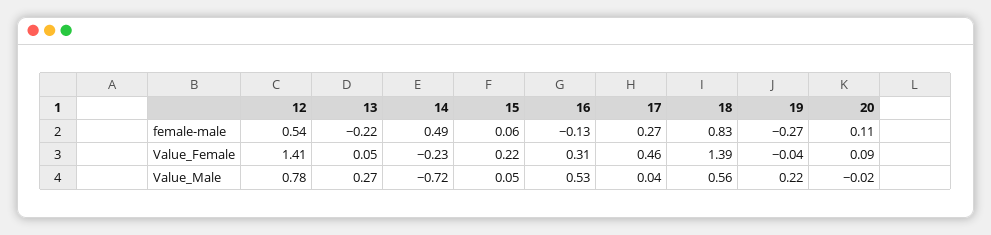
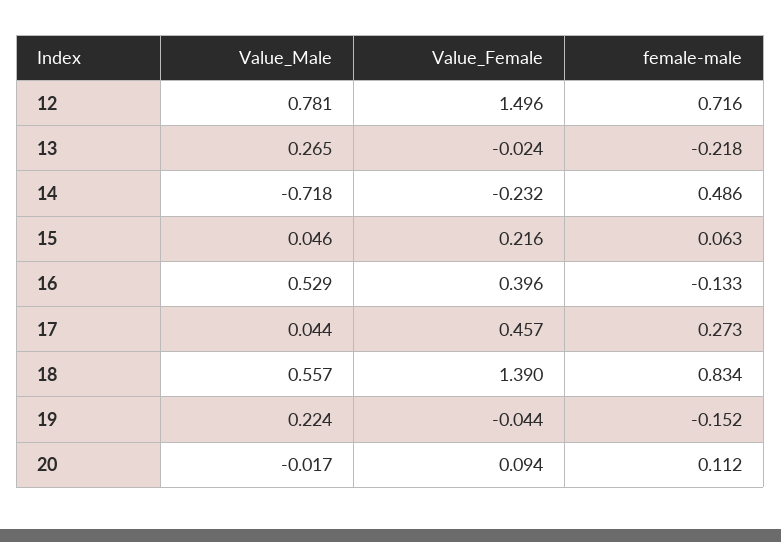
12, female-male: 0.54 -> 0.716
19, female-male: -0.27 -> -0.152
12, Value_Female: 1.41 -> 1.496
13, Value_Female: 0.05 -> -0.024
16, Value_Female: 0.31 -> 0.396

